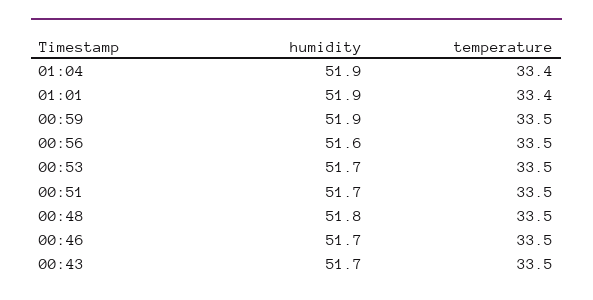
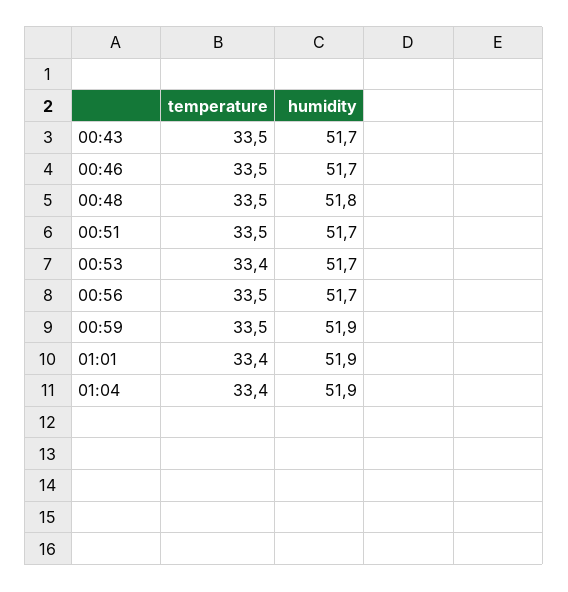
humidity, 00:56: 51.6 -> 51.7
temperature, 00:53: 33.5 -> 33.4

